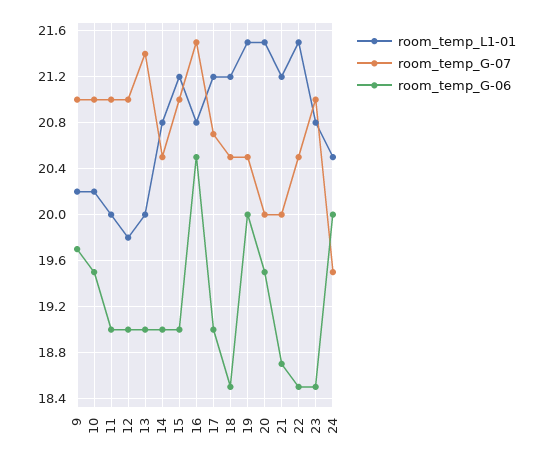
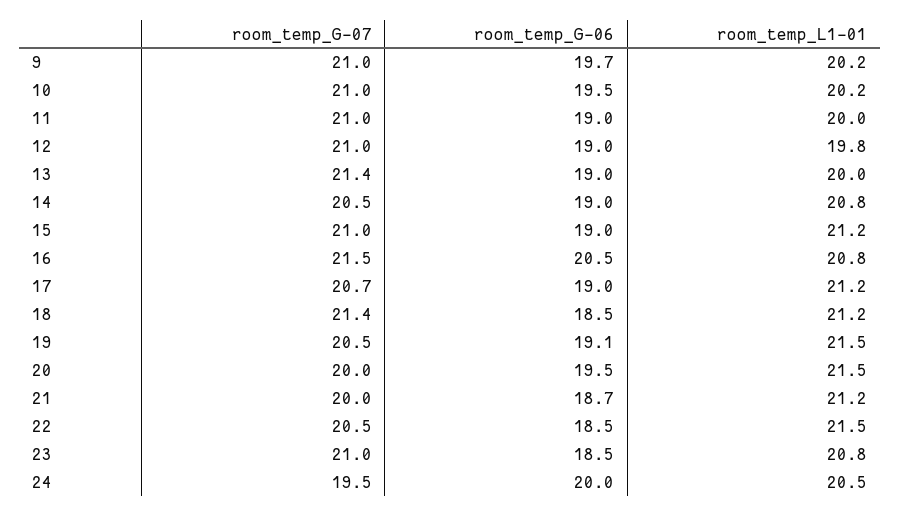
room_temp_G-07, 18: 20.5 -> 21.4
room_temp_G-06, 19: 20 -> 19.1

